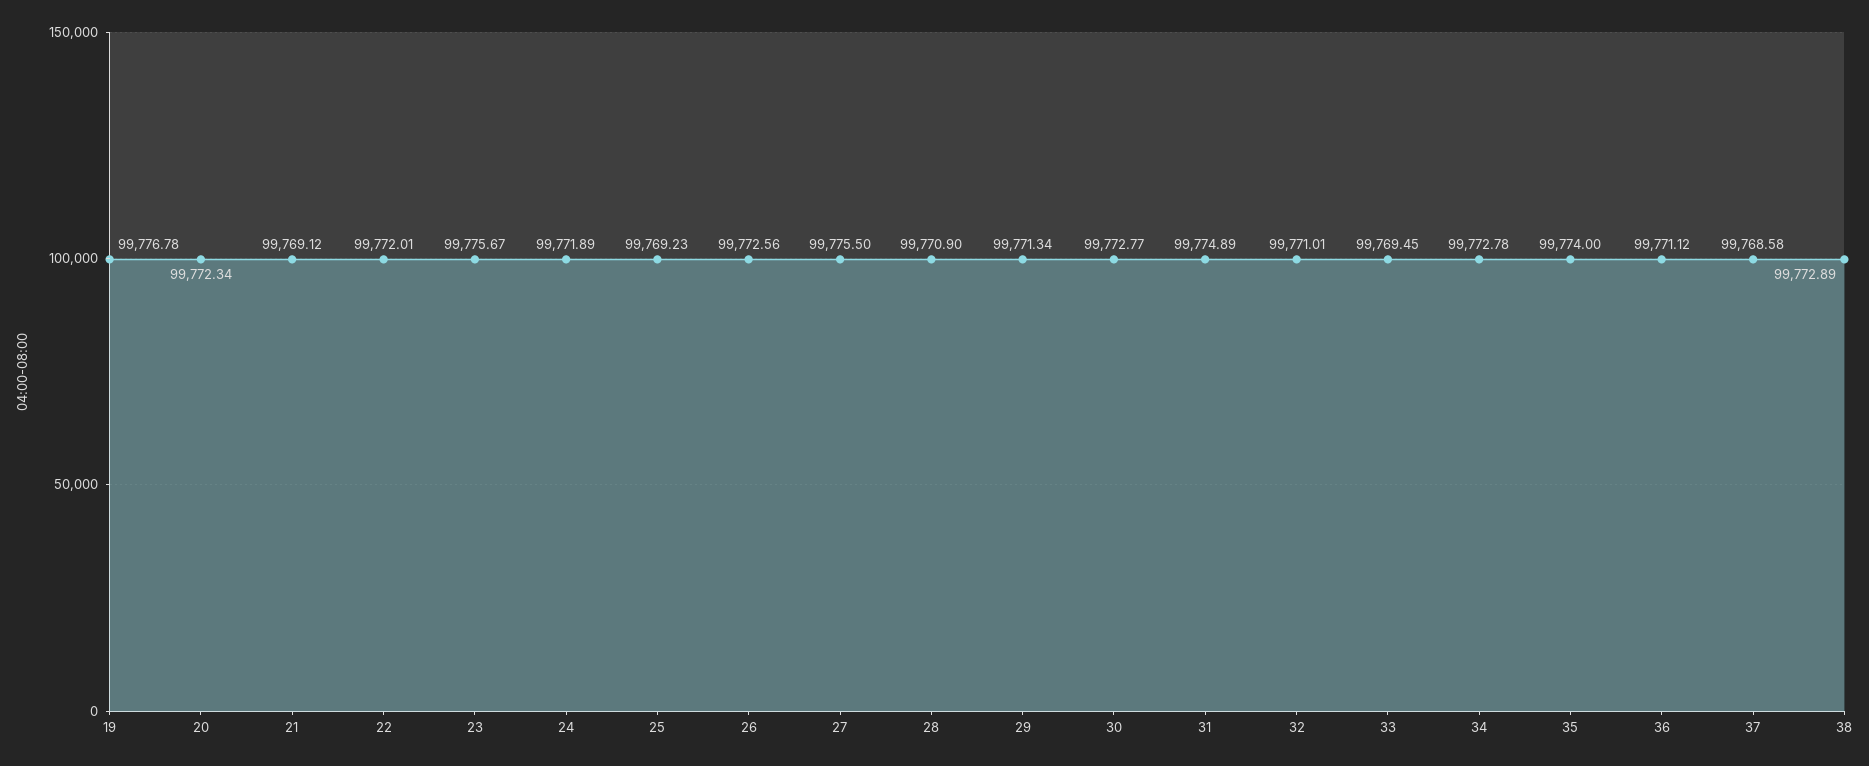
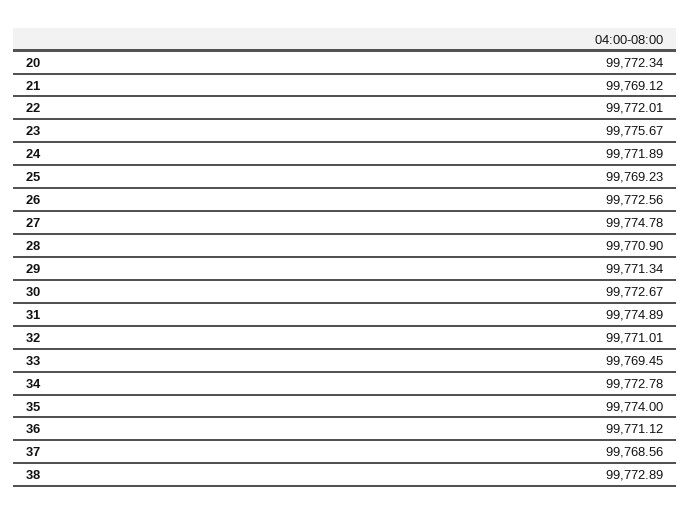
19: 99776.78 -> none
27: 99775.5 -> 99774.78
30: 99772.77 -> 99772.67
37: 99768.58 -> 99768.56

